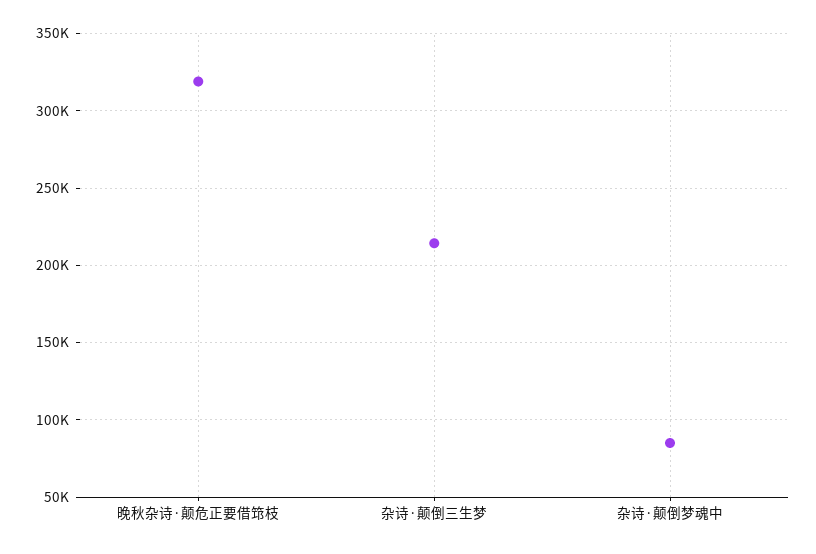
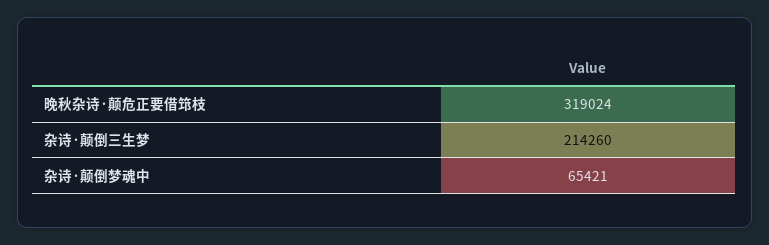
杂诗·颠倒梦魂中: 85000 -> 65421

